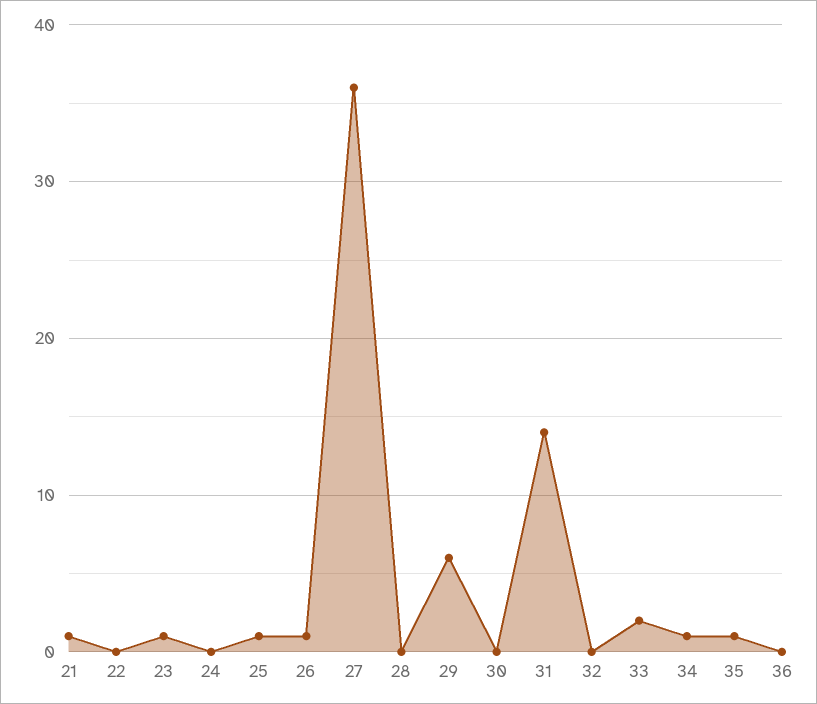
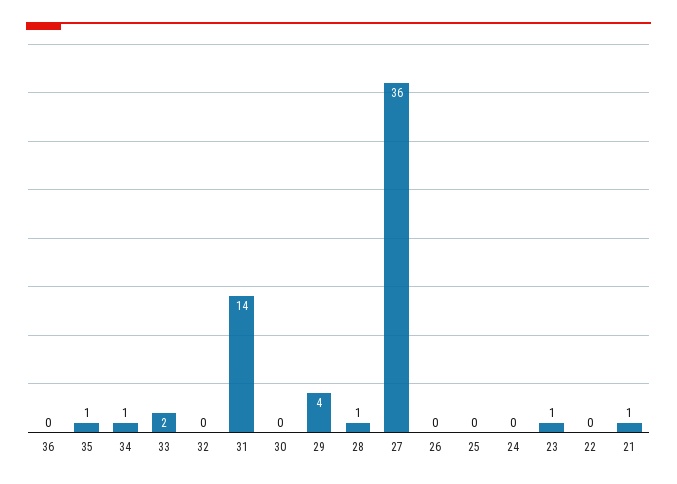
25: 1 -> 0
26: 1 -> 0
28: 0 -> 1
29: 6 -> 4

